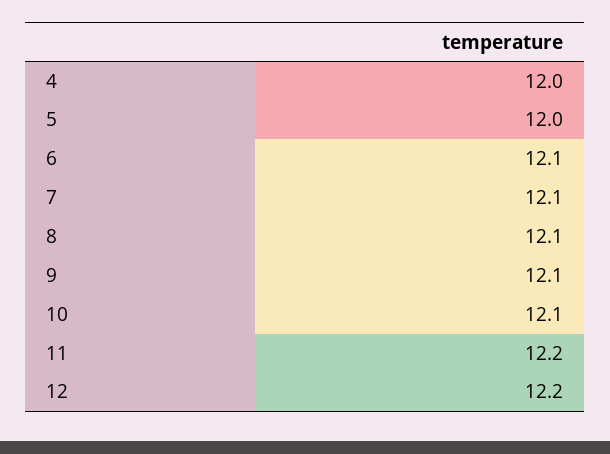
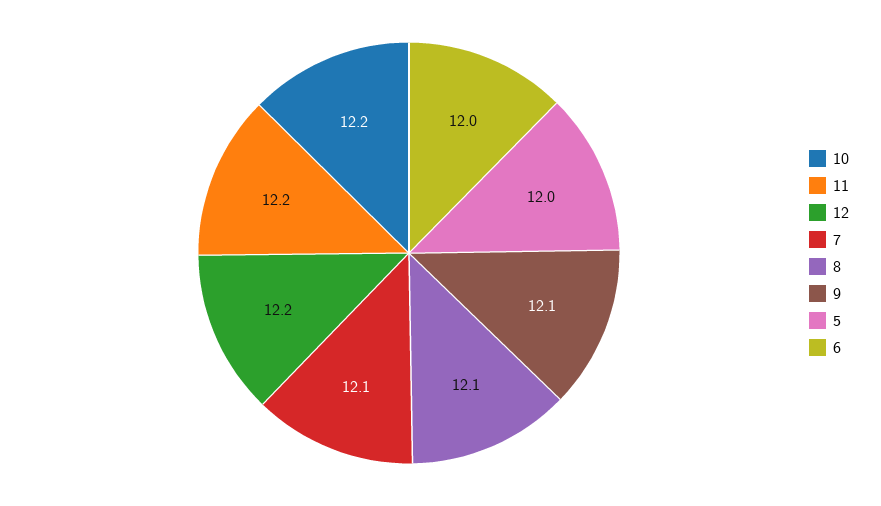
4: 12 -> none
6: 12.1 -> 12
10: 12.1 -> 12.2

